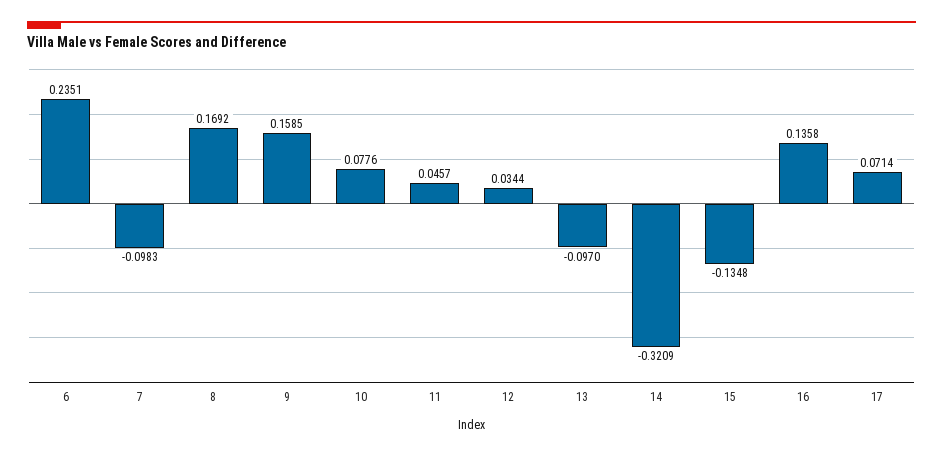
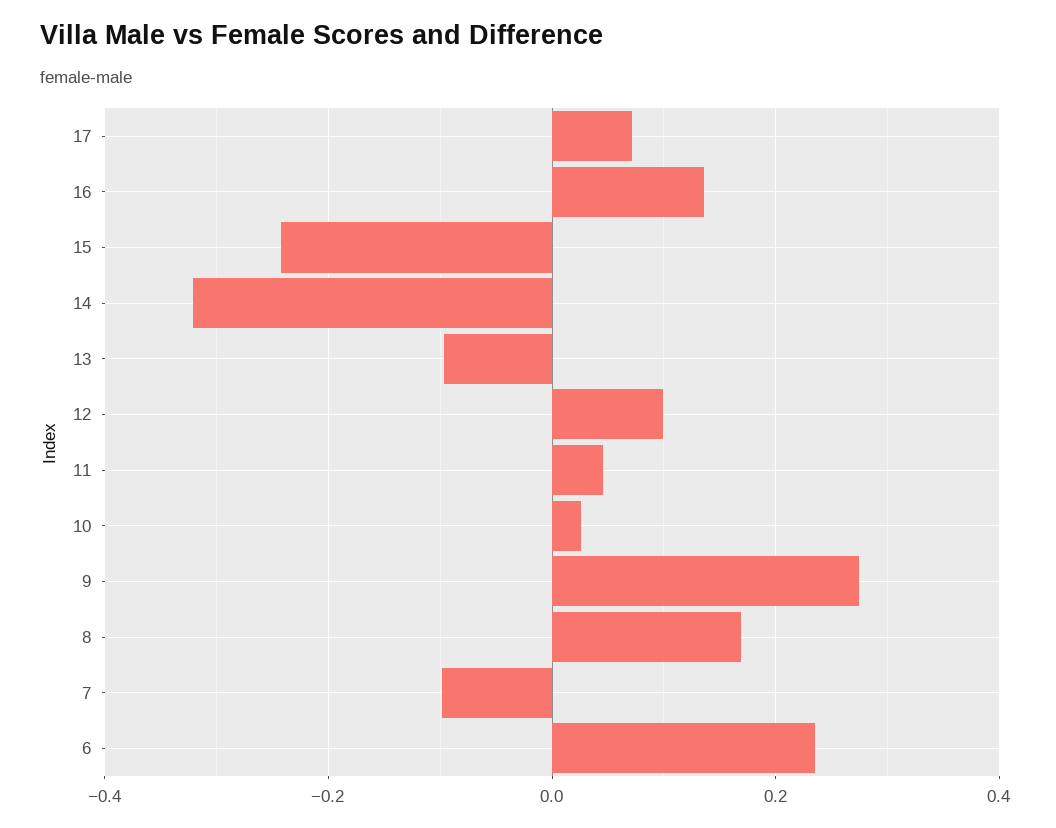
9: 0.1585 -> 0.28
10: 0.0776 -> 0.02
12: 0.0344 -> 0.1
15: -0.1348 -> -0.24

